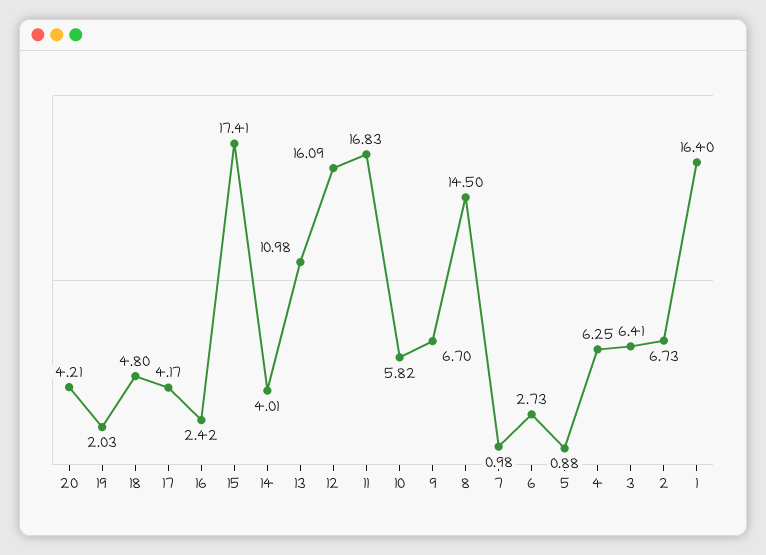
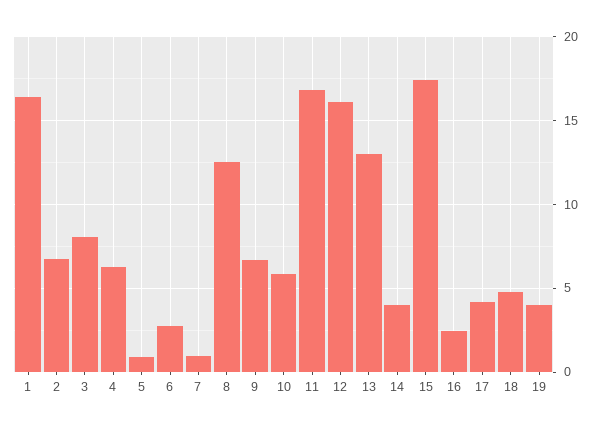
20: 4.21 -> none
19: 2.03 -> 4
13: 10.98 -> 13
8: 14.5 -> 12.5
3: 6.41 -> 8

